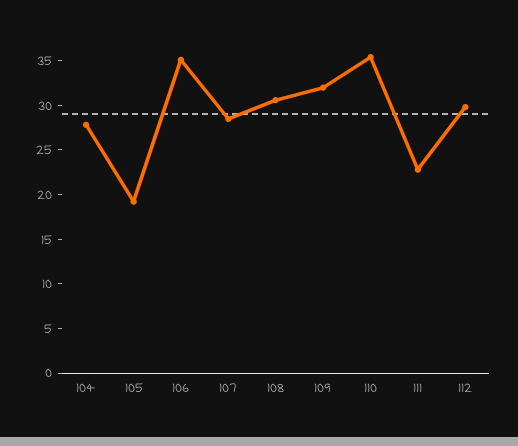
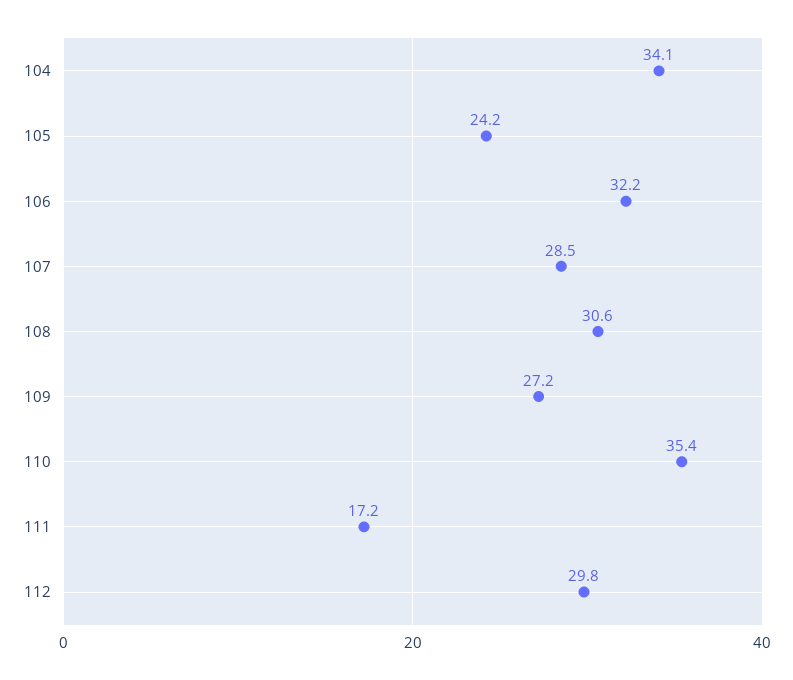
104: 28 -> 34.1
105: 19 -> 24.2
106: 35 -> 32.2
109: 32 -> 27.2
111: 23 -> 17.2

